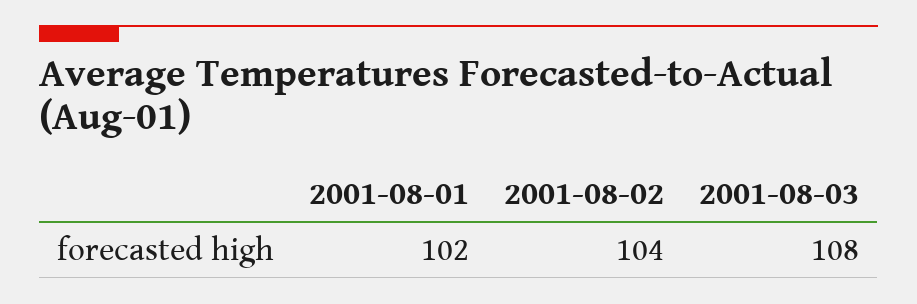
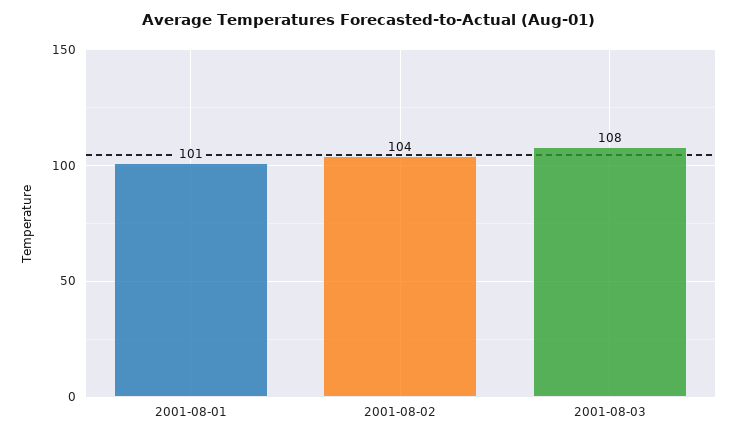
2001-08-01: 102 -> 101

